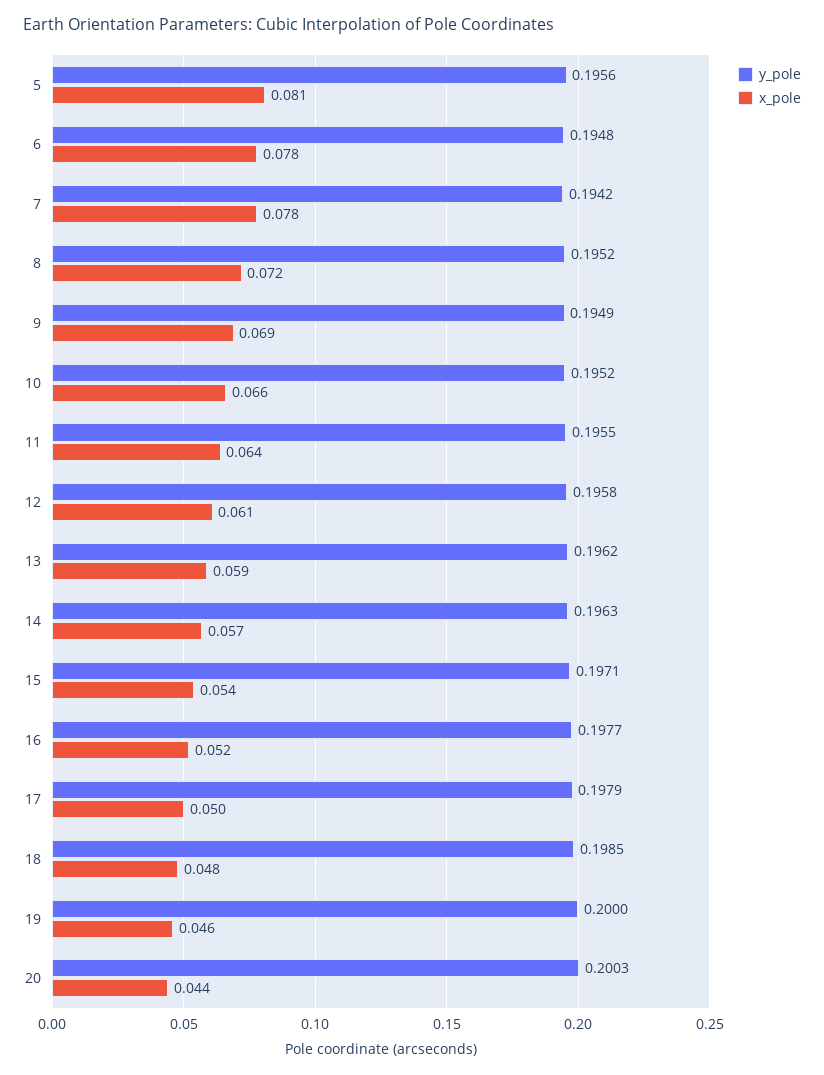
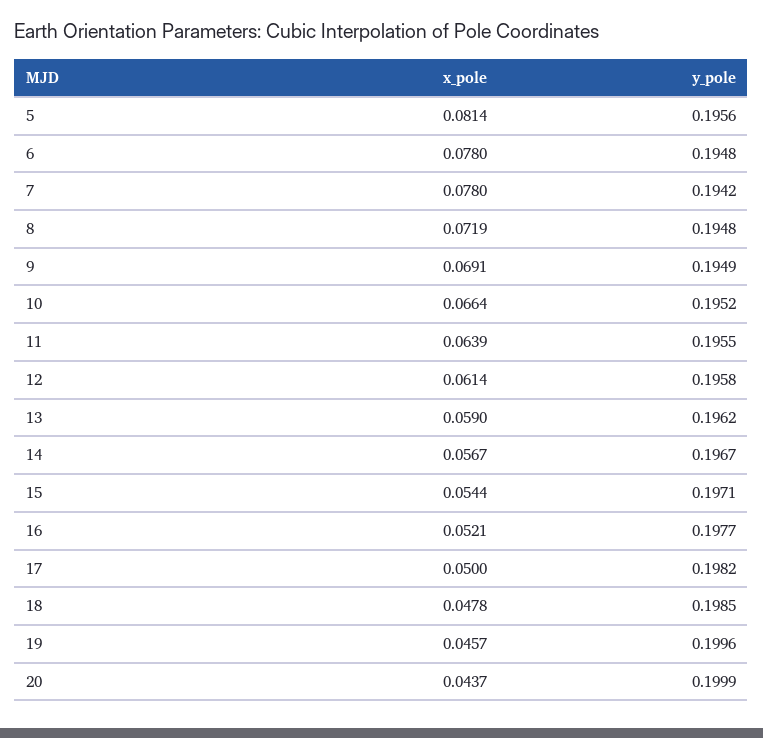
y_pole, 8: 0.1952 -> 0.1948
y_pole, 14: 0.1963 -> 0.1967
y_pole, 17: 0.1979 -> 0.1982
y_pole, 19: 0.2 -> 0.1996
y_pole, 20: 0.2003 -> 0.1999

